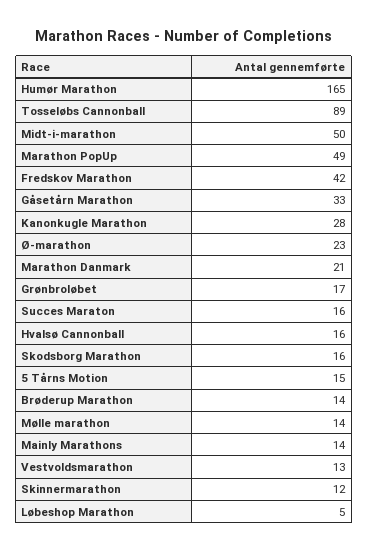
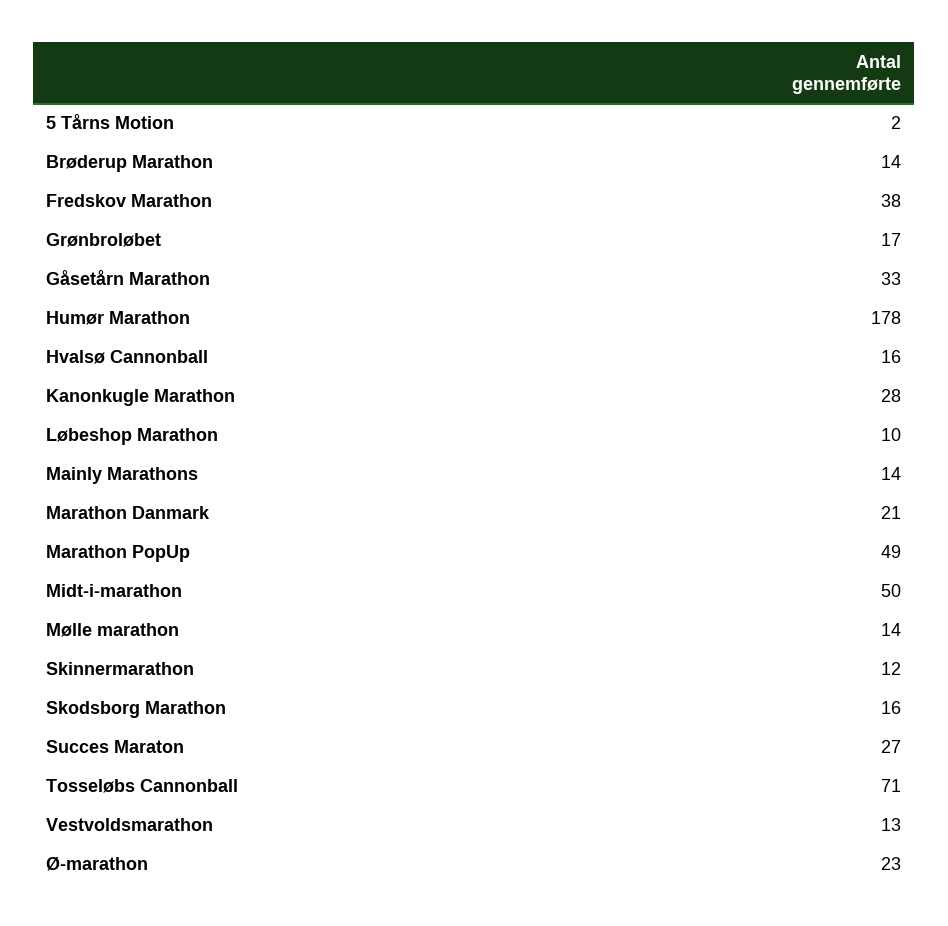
Humør Marathon: 165 -> 178
Tosseløbs Cannonball: 89 -> 71
Fredskov Marathon: 42 -> 38
Succes Maraton: 16 -> 27
5 Tårns Motion: 15 -> 2
Løbeshop Marathon: 5 -> 10

